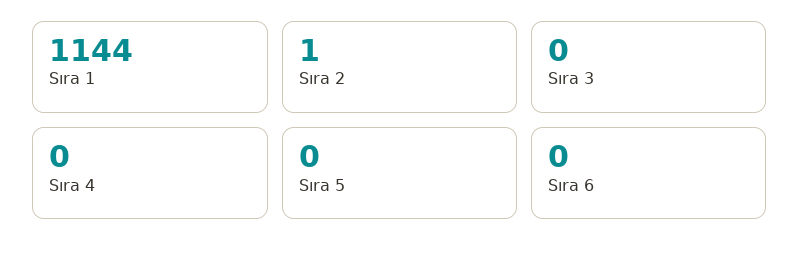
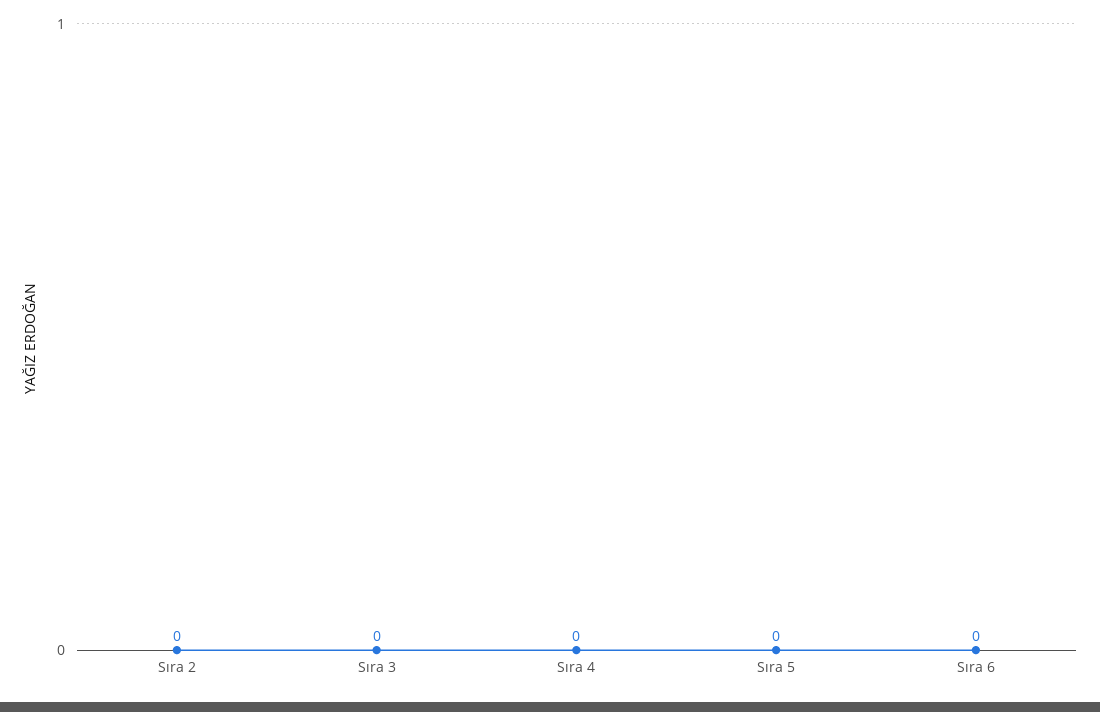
Sıra 1: 1144 -> none
Sıra 2: 1 -> 0

